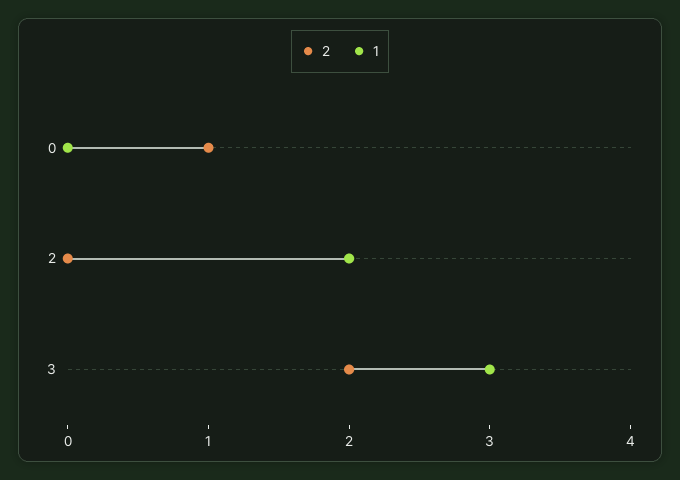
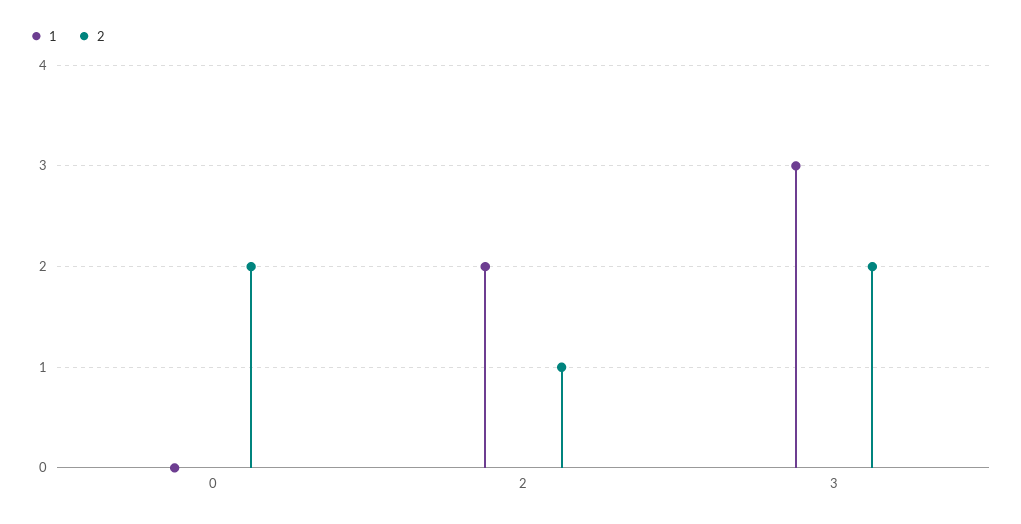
2, 0: 1 -> 2
2, 2: 0 -> 1

